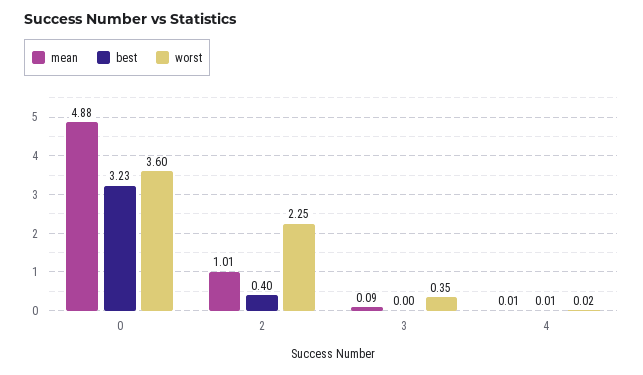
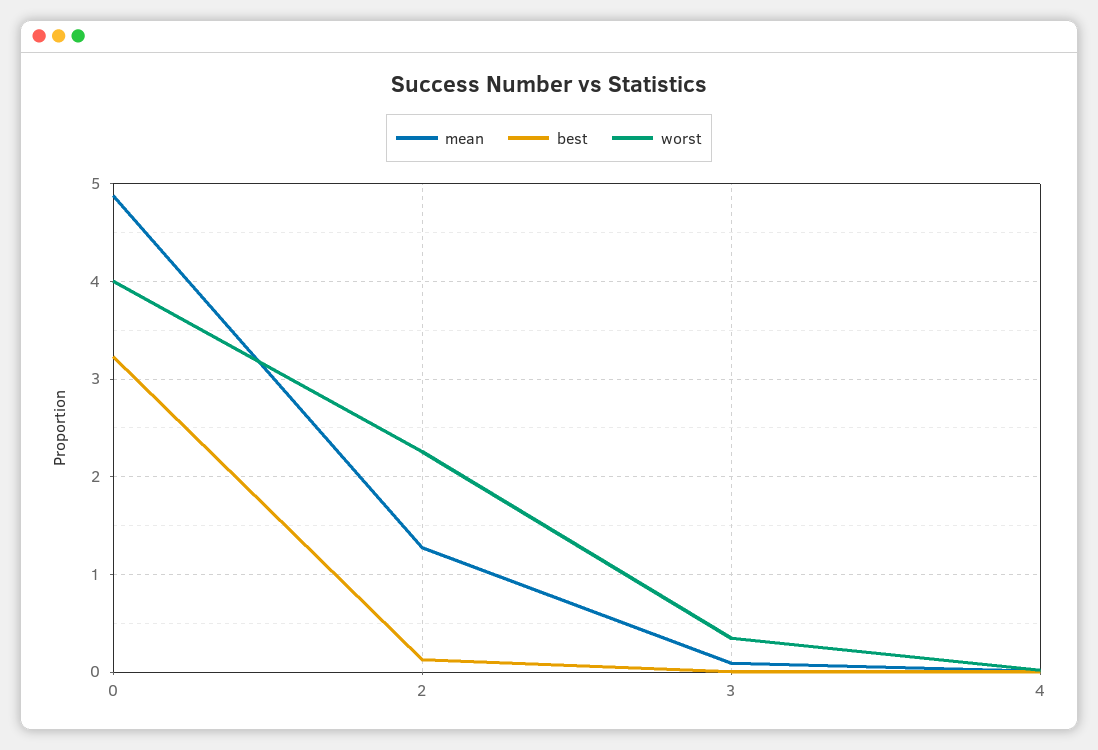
worst, 0: 3.6 -> 4
mean, 2: 1.01 -> 1.3
best, 2: 0.4 -> 0.1

